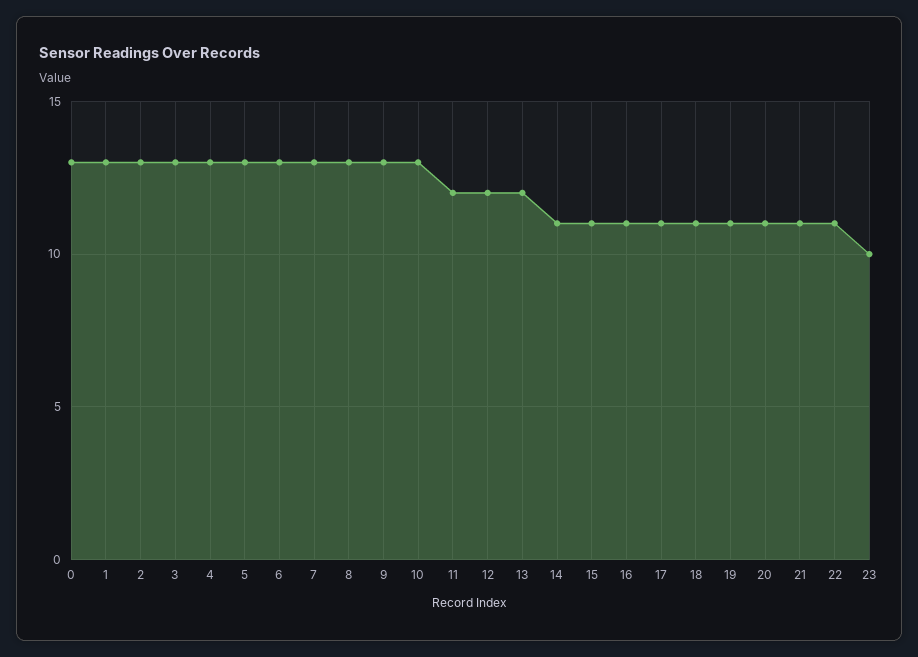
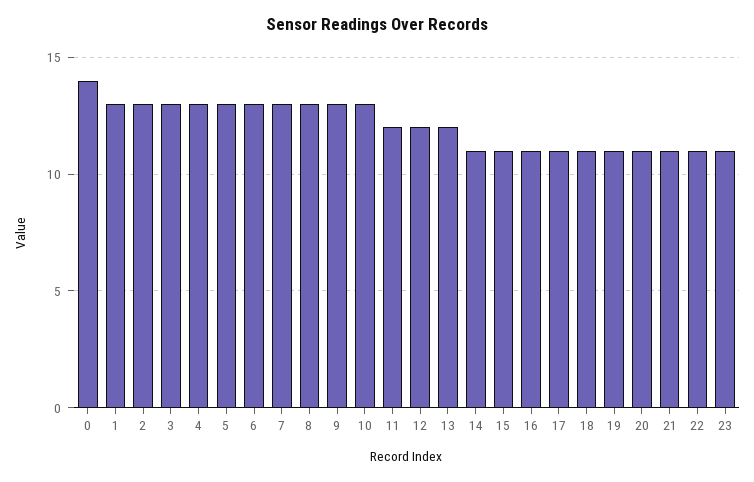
0: 13 -> 14
23: 10 -> 11

